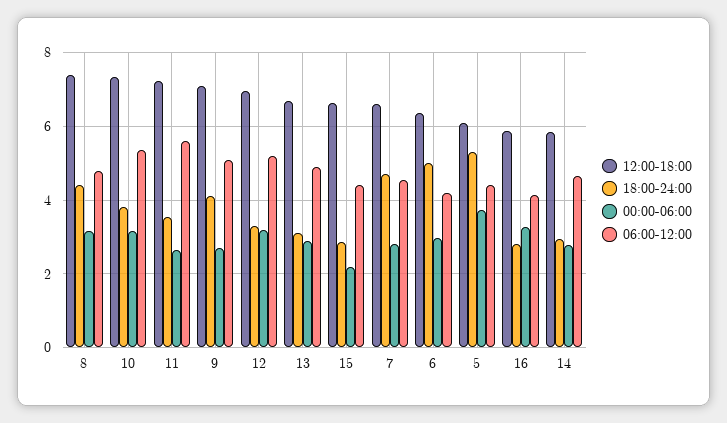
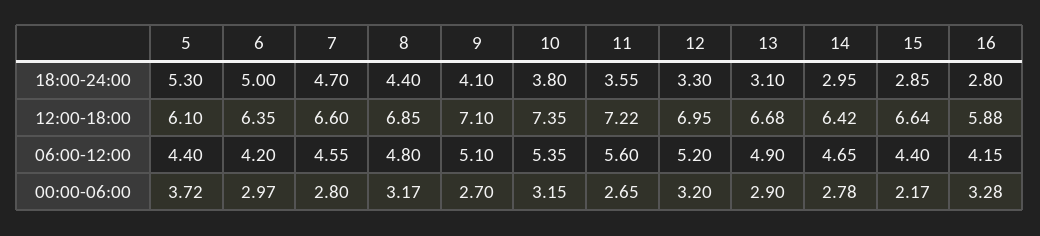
12:00-18:00, 8: 7.4 -> 6.85
12:00-18:00, 14: 5.8 -> 6.42

